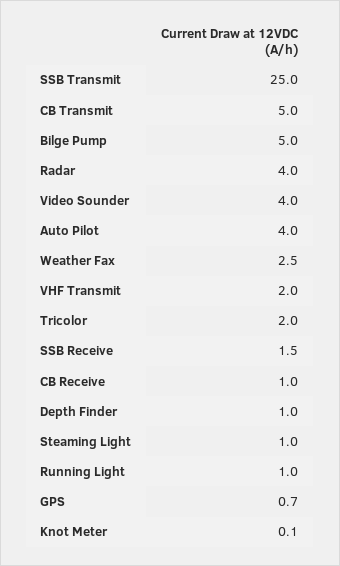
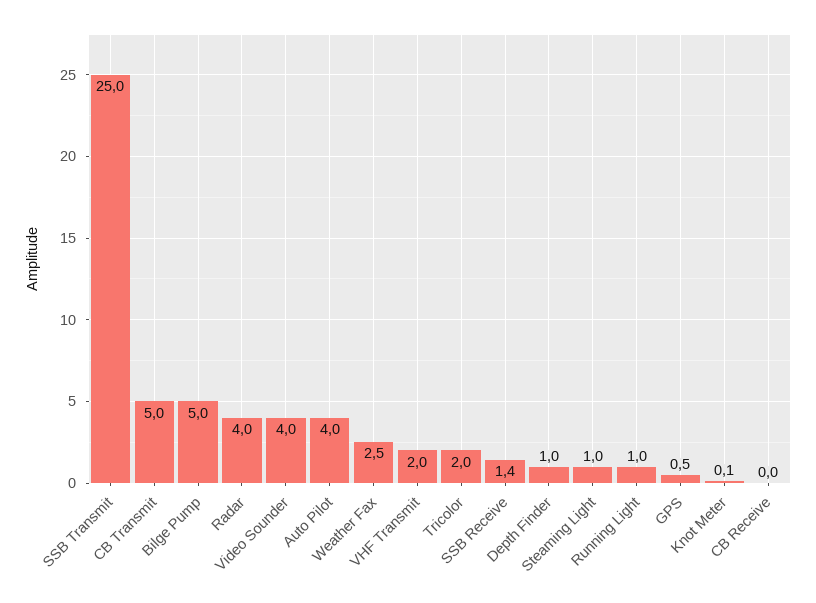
SSB Receive: 1.5 -> 1.4
CB Receive: 1 -> 0
GPS: 0.7 -> 0.5

